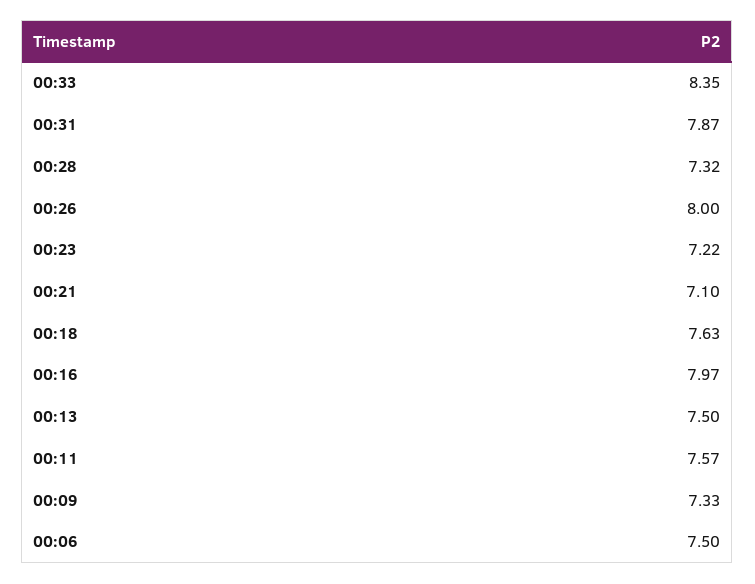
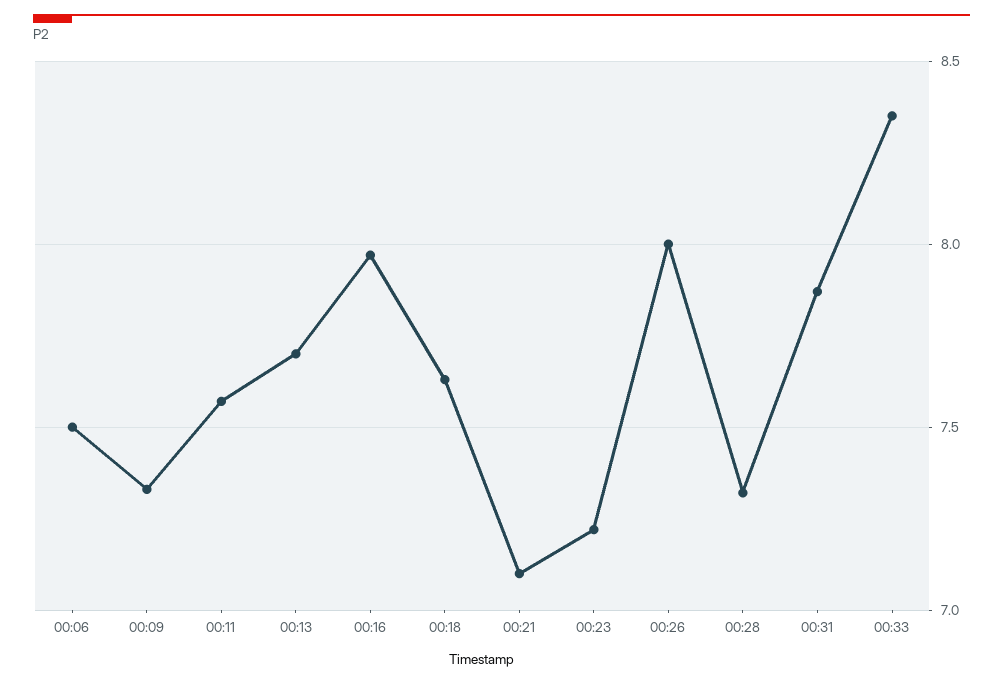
00:13: 7.5 -> 7.7

